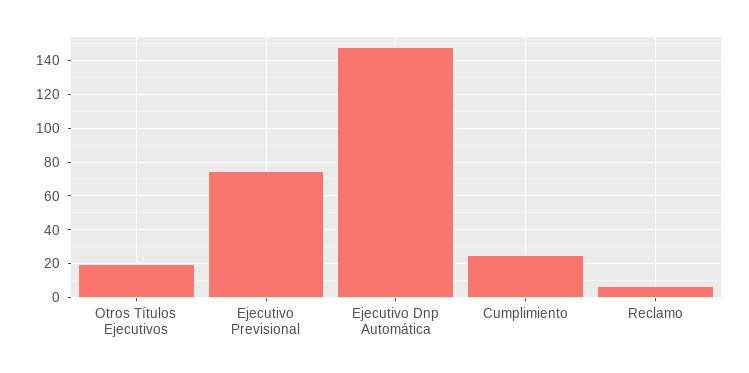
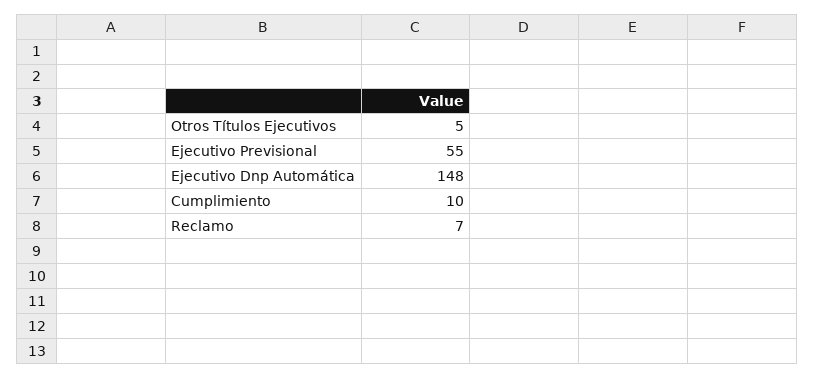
Otros Títulos Ejecutivos: 20 -> 5
Ejecutivo Previsional: 75 -> 55
Cumplimiento: 25 -> 10

